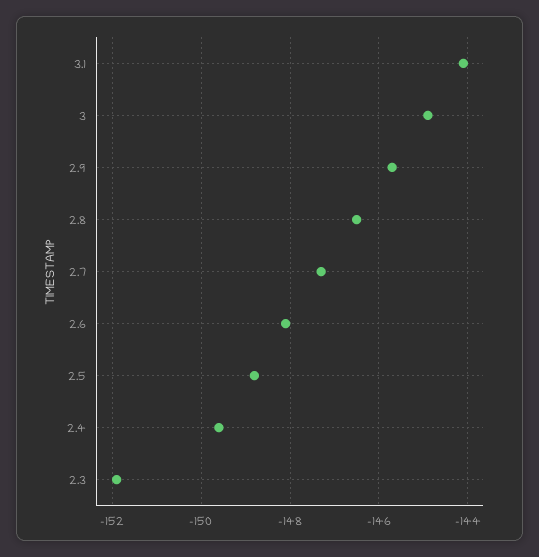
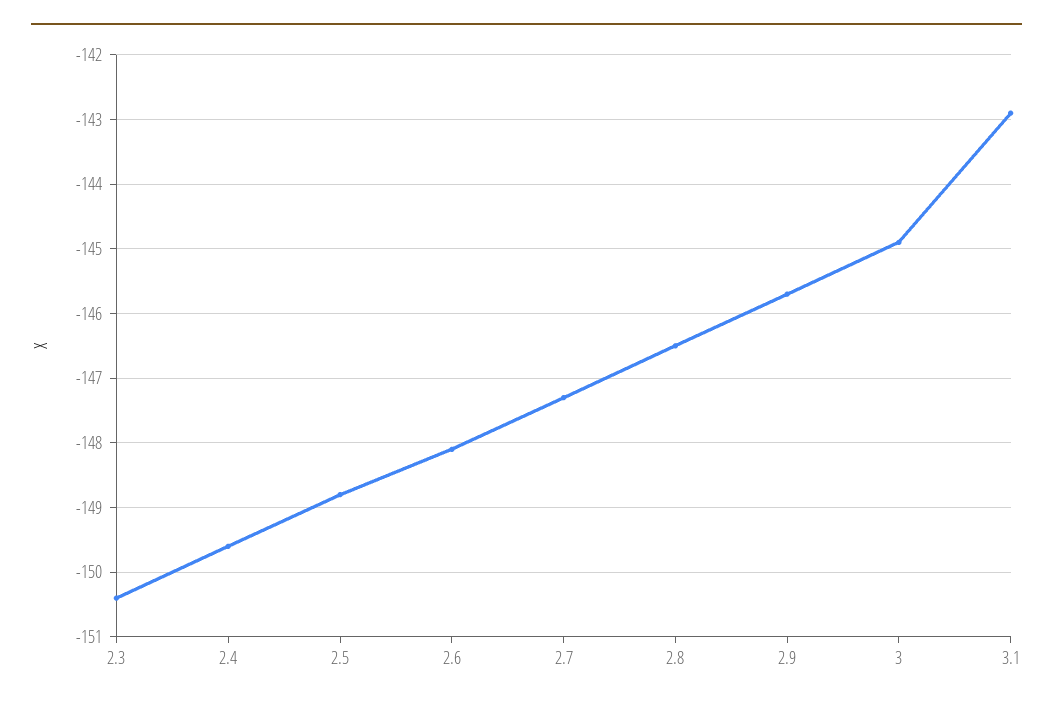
3.1: -144 -> -142.9
2.3: -152 -> -150.4

